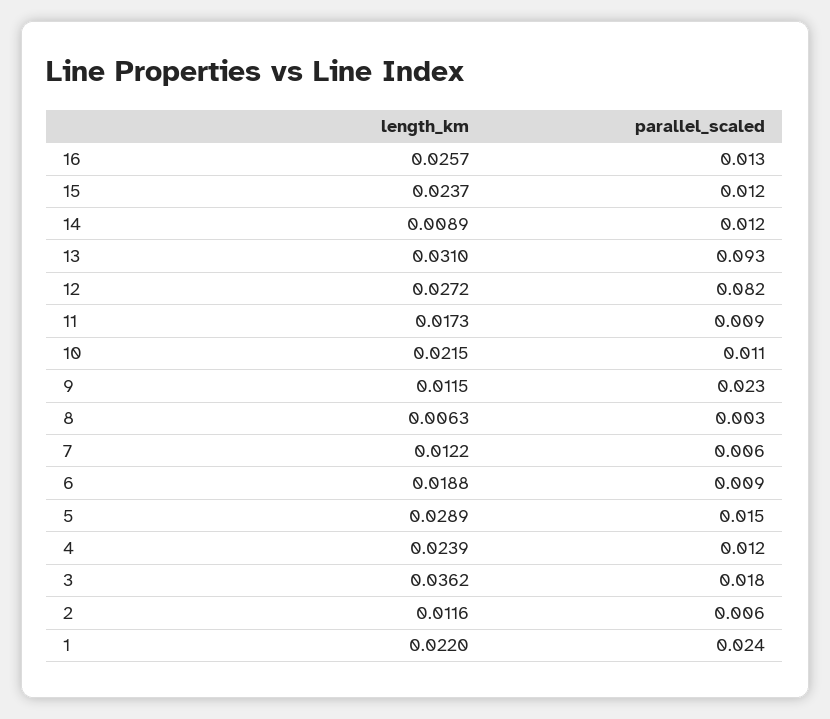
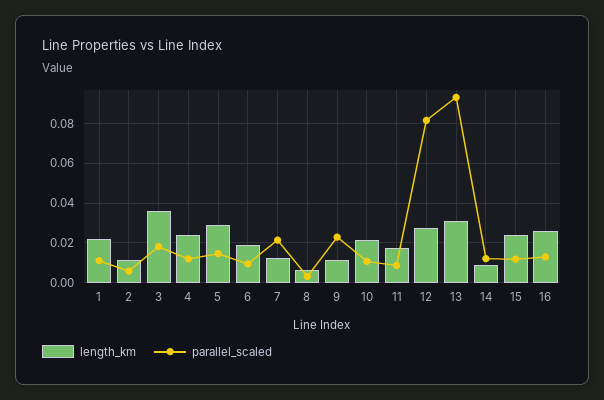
parallel_scaled, 7: 0.006 -> 0.02
parallel_scaled, 1: 0.024 -> 0.01

